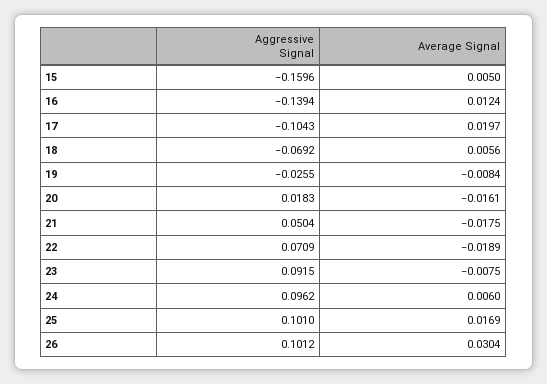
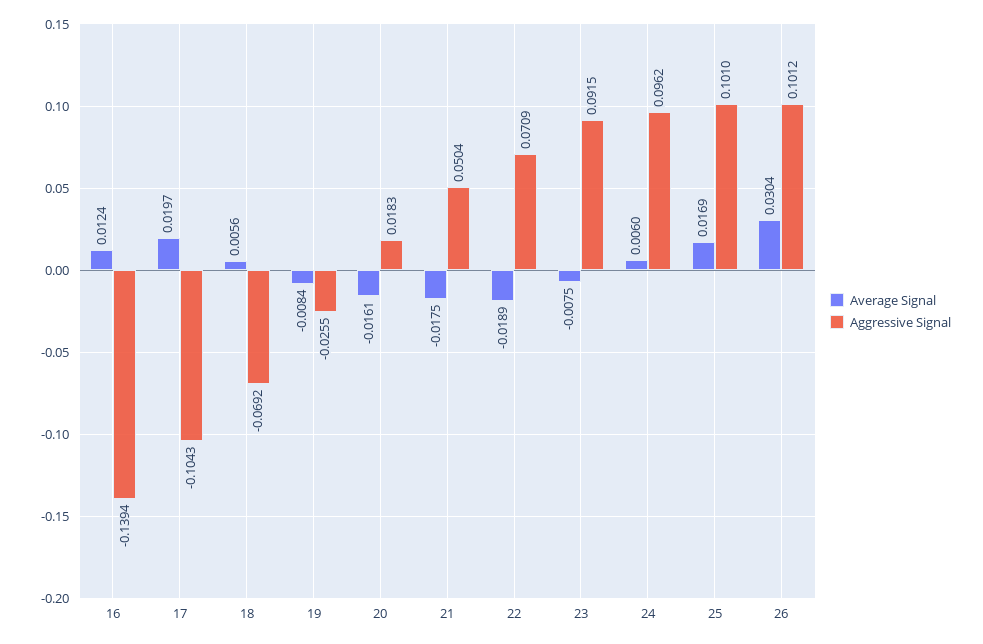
Aggressive Signal, 15: -0.1596 -> none
Average Signal, 15: 0.005 -> none

